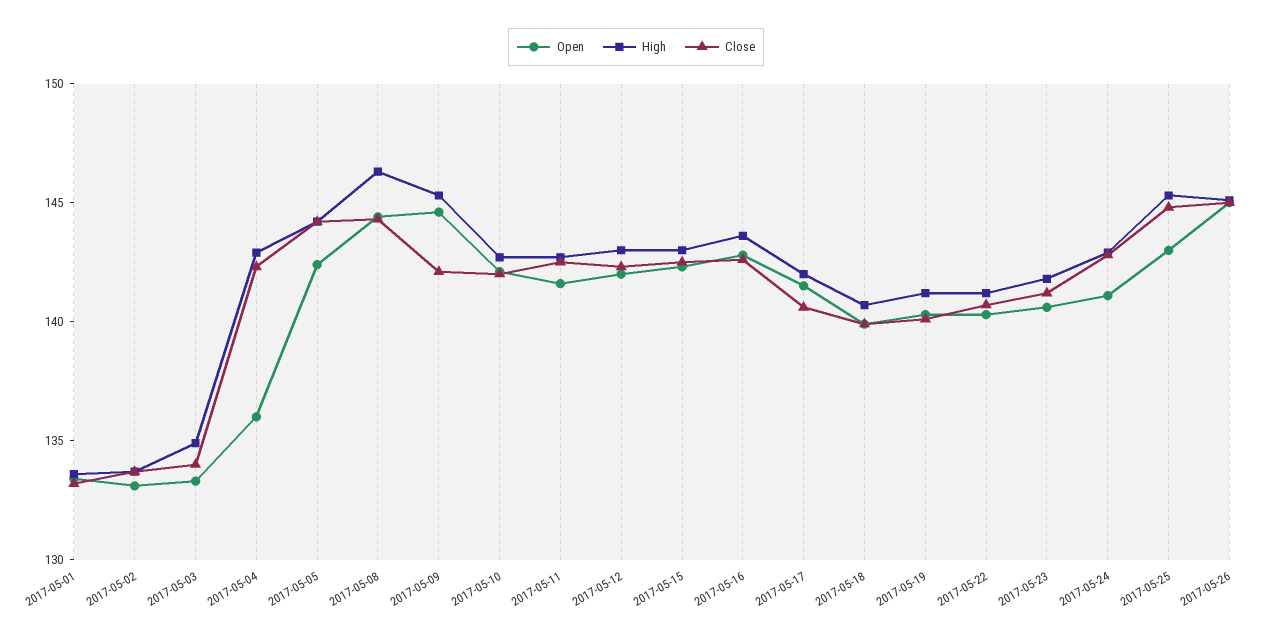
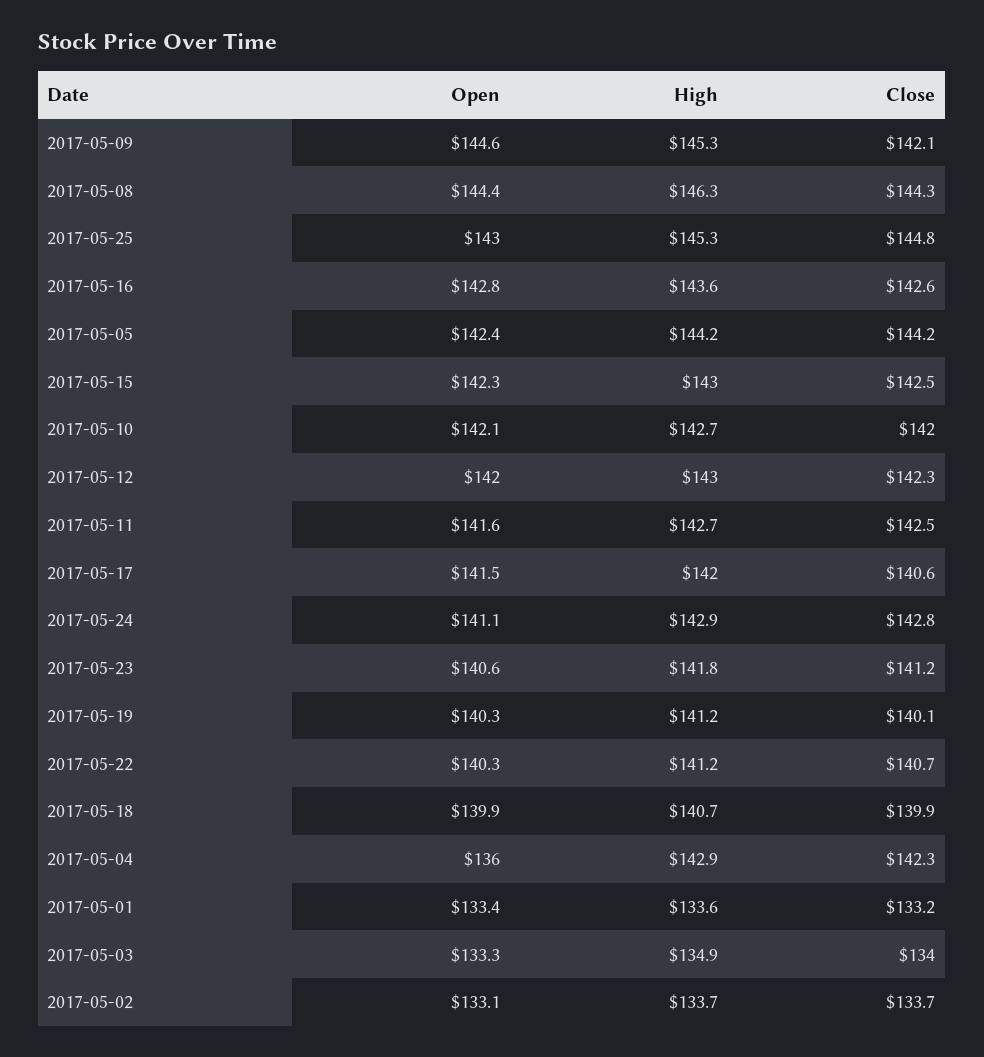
Open, 2017-05-26: 145 -> none
High, 2017-05-26: 145 -> none
Close, 2017-05-26: 145 -> none

